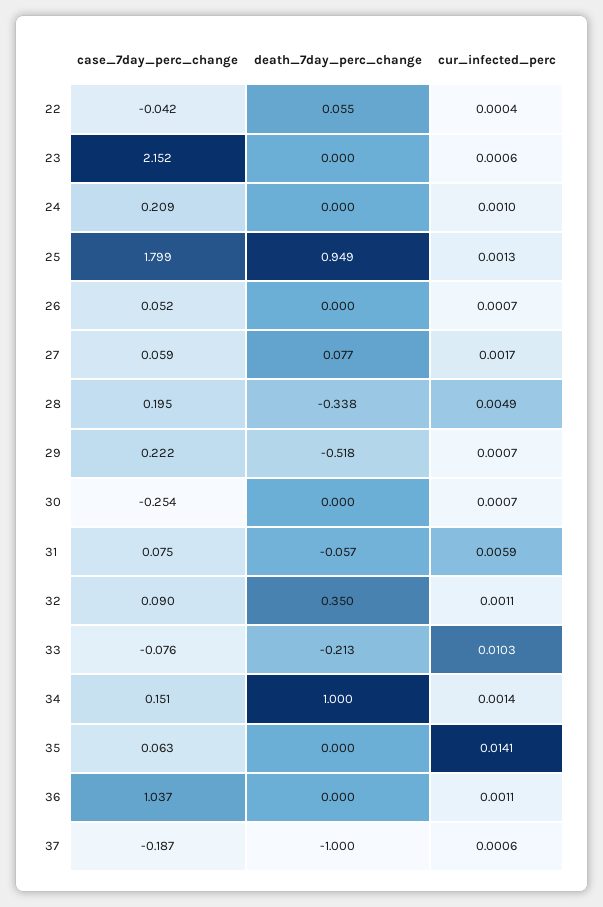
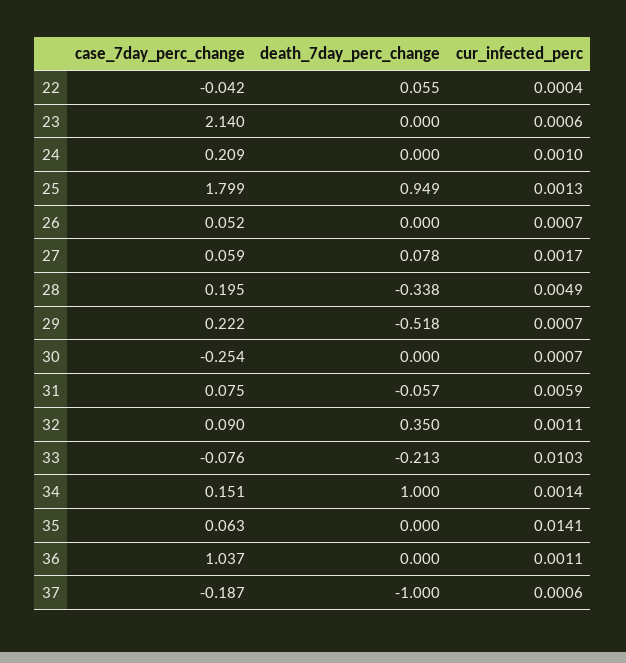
case_7day_perc_change, 23: 2.152 -> 2.14
death_7day_perc_change, 27: 0.077 -> 0.078

